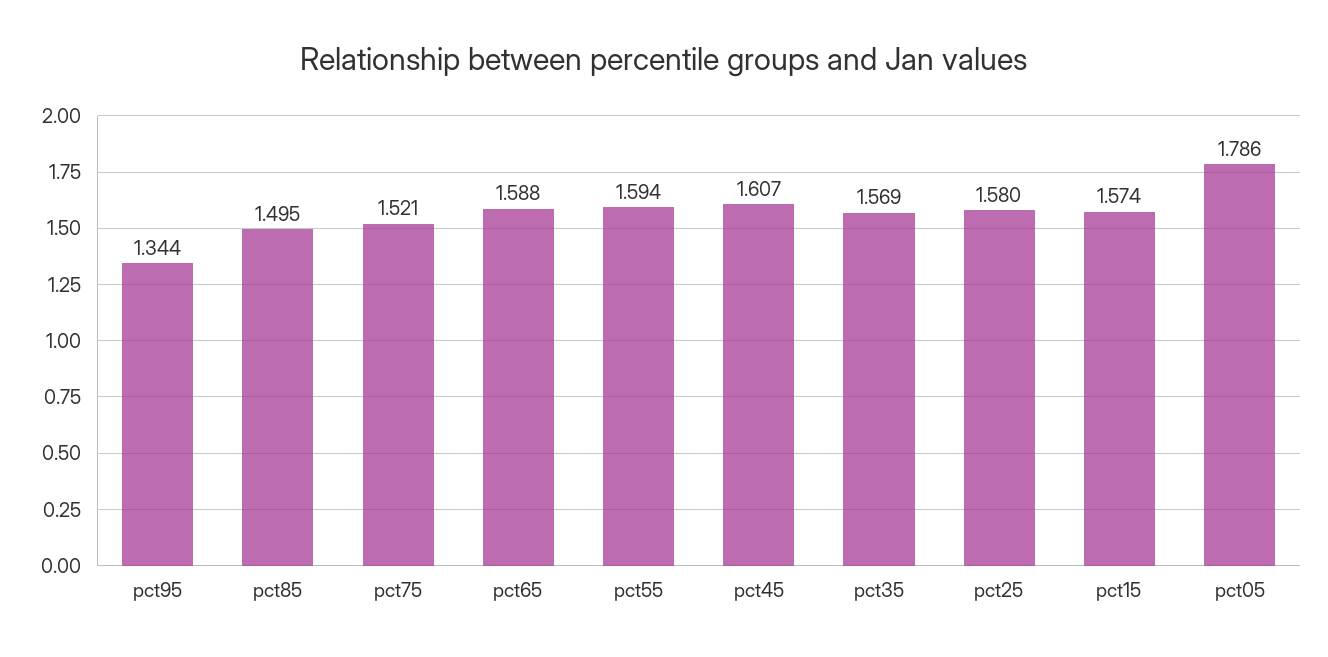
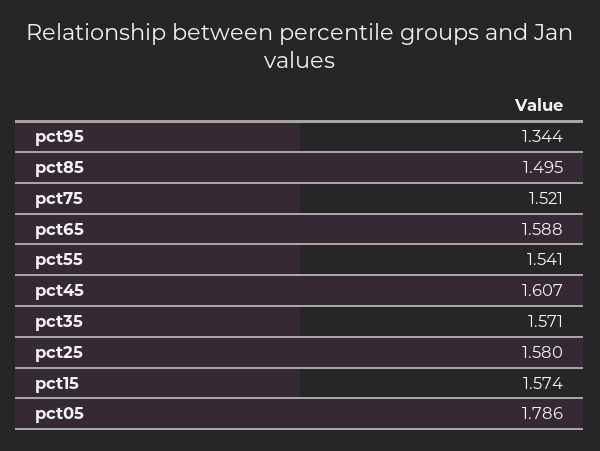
pct55: 1.594 -> 1.541
pct35: 1.569 -> 1.571

